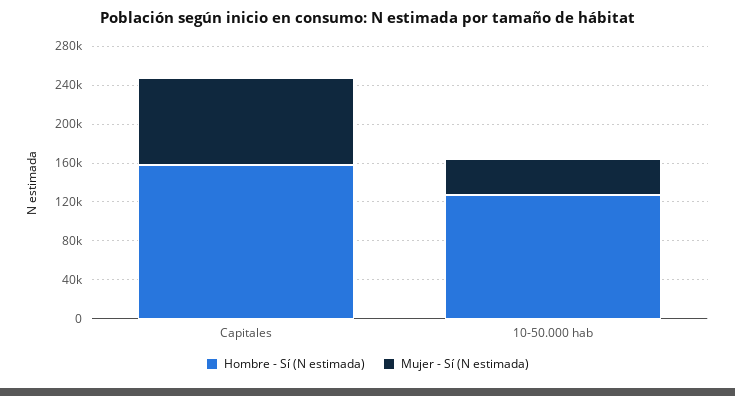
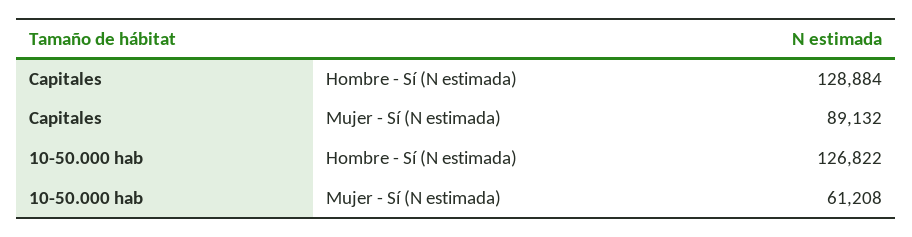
Hombre - Sí (N estimada), Capitales: 160000 -> 128884
Mujer - Sí (N estimada), 10-50.000 hab: 40000 -> 61208

